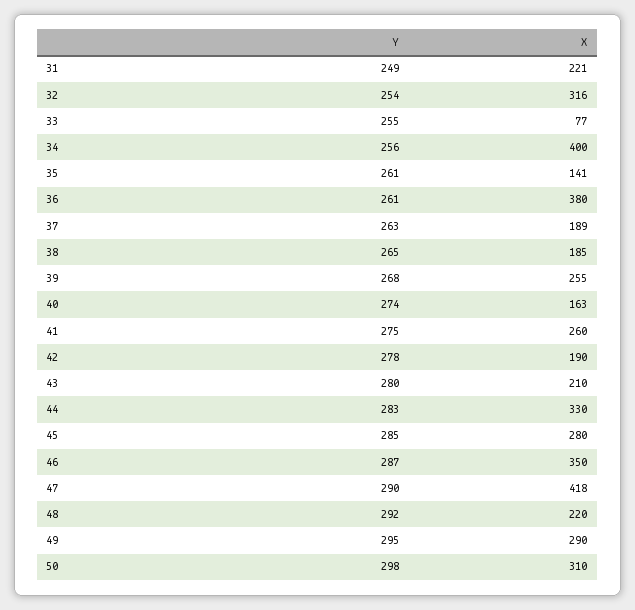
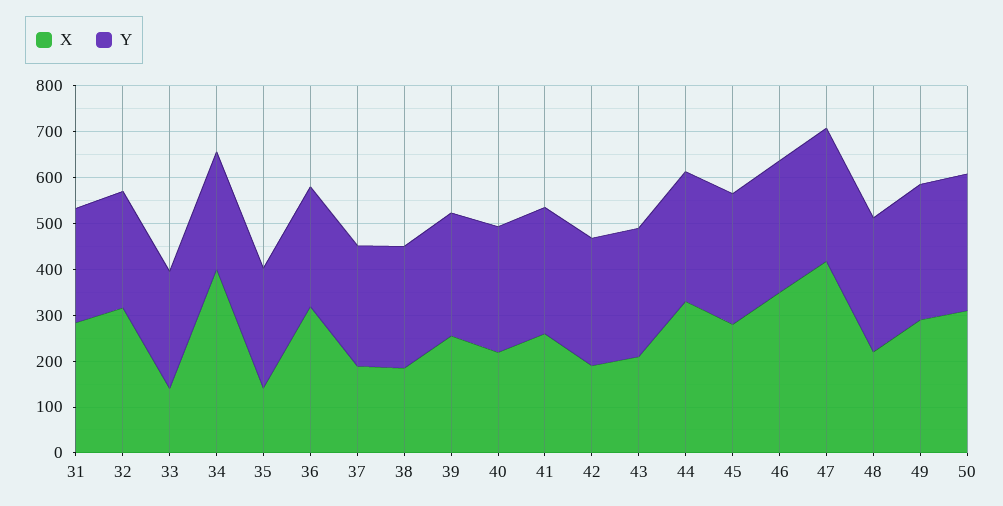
X, 31: 221 -> 280
X, 33: 77 -> 140
X, 36: 380 -> 320
X, 40: 163 -> 220

